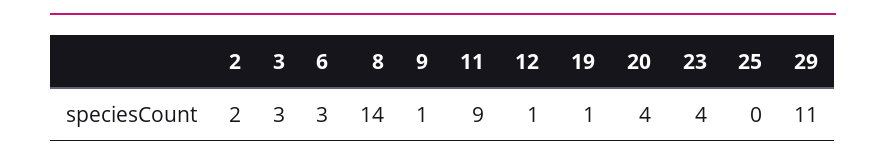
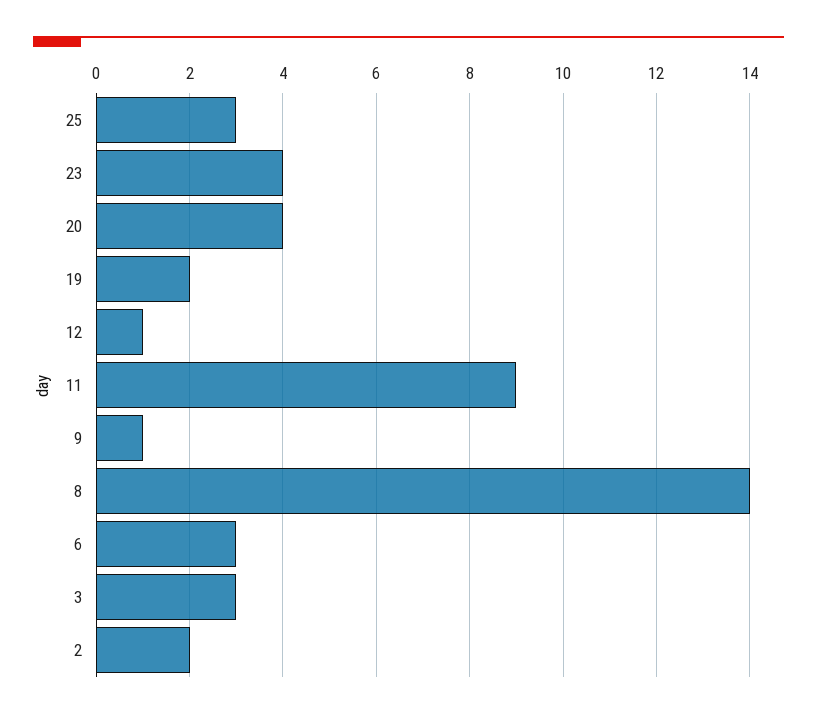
19: 1 -> 2
25: 0 -> 3
29: 11 -> none

